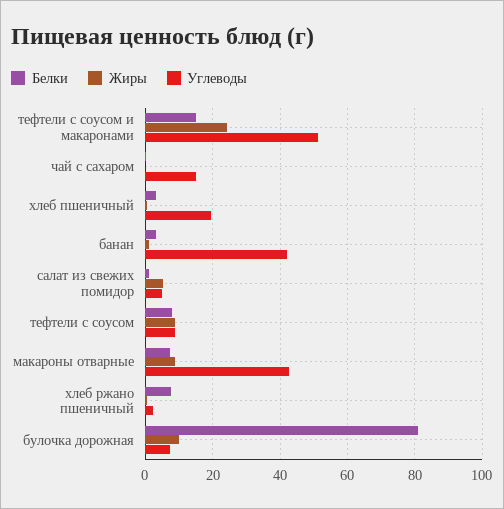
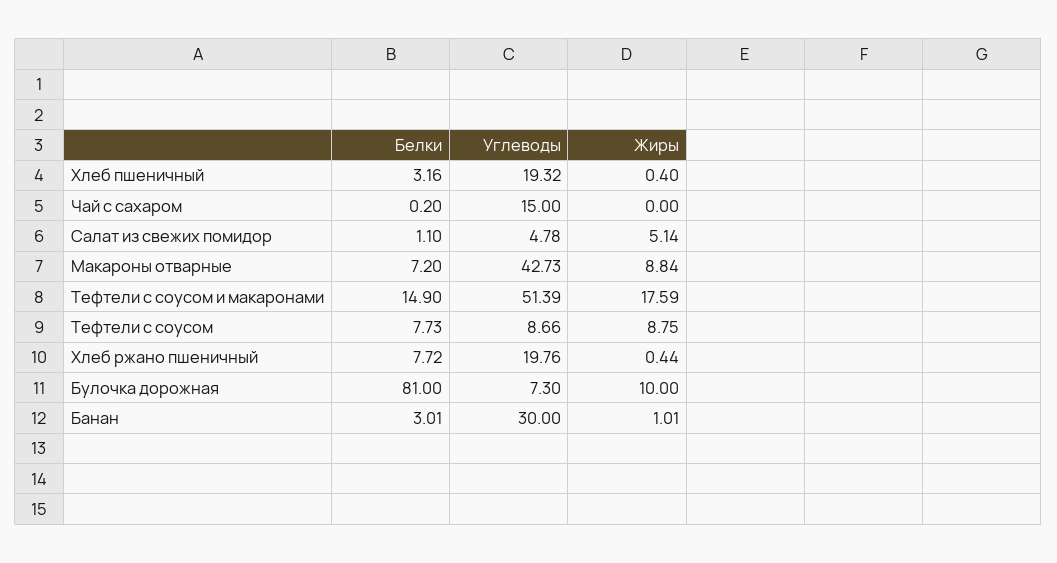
Жиры, тефтели с соусом и макаронами: 24 -> 17.59
Углеводы, банан: 42 -> 30
Углеводы, хлеб ржано пшеничный: 2 -> 19.76

